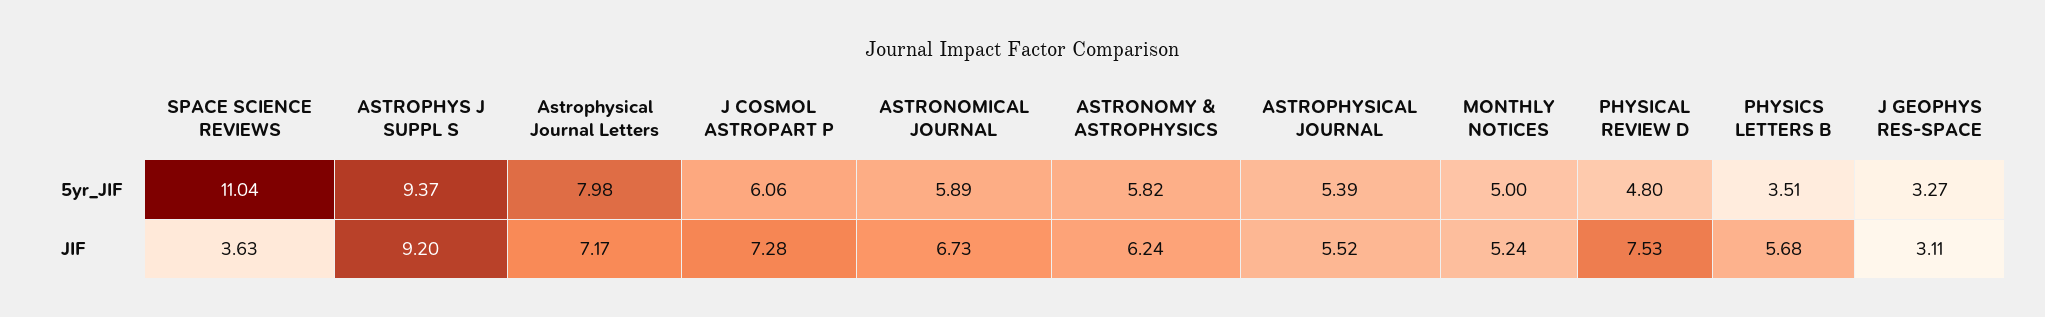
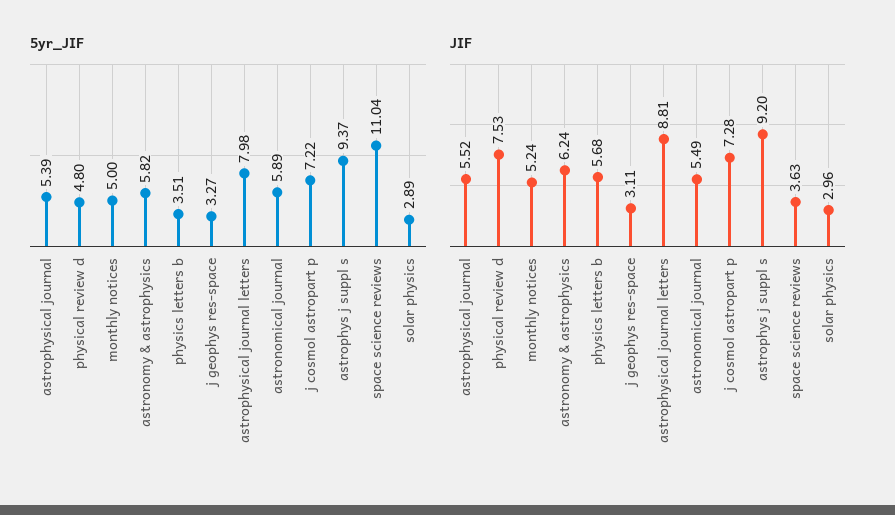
5yr_JIF, J COSMOL ASTROPART P: 6.06 -> 7.22
JIF, Astrophysical Journal Letters: 7.17 -> 8.81
JIF, ASTRONOMICAL JOURNAL: 6.73 -> 5.49
5yr_JIF, solar physics: none -> 2.89
JIF, solar physics: none -> 2.96

